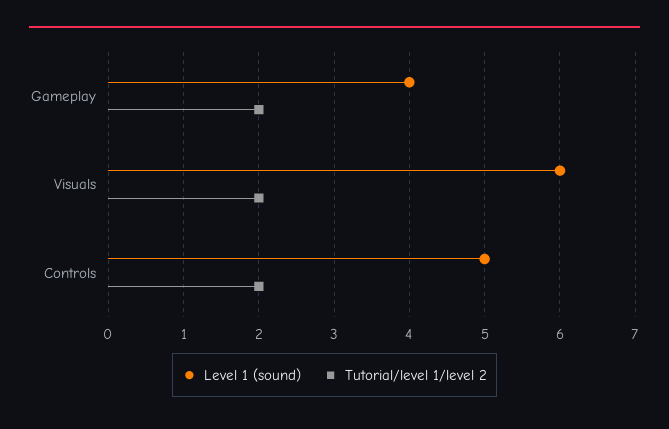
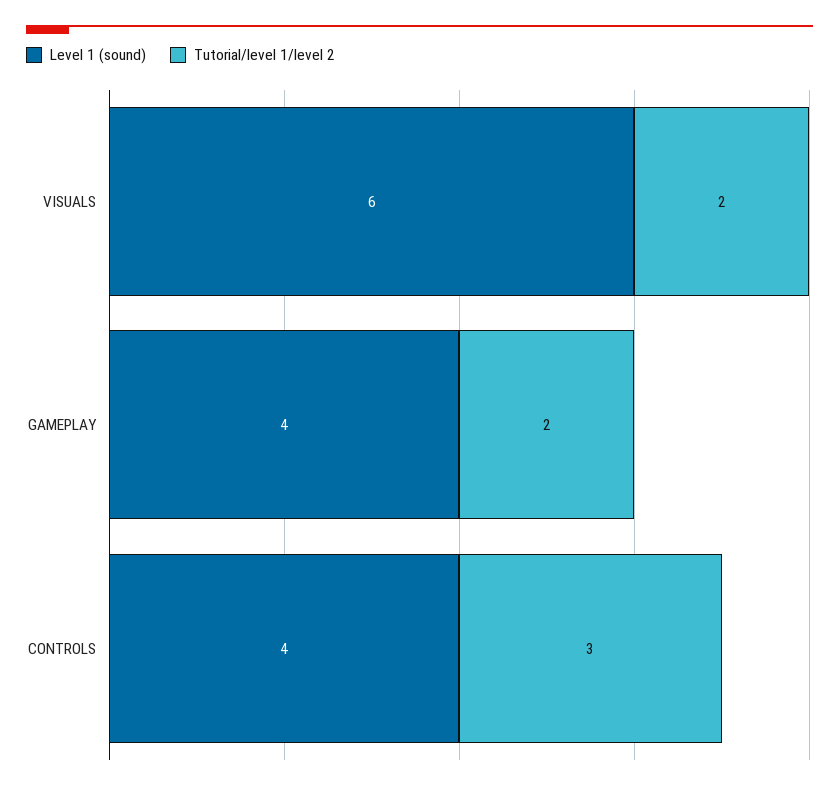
Level 1 (sound), Controls: 5 -> 4
Tutorial/level 1/level 2, Controls: 2 -> 3

